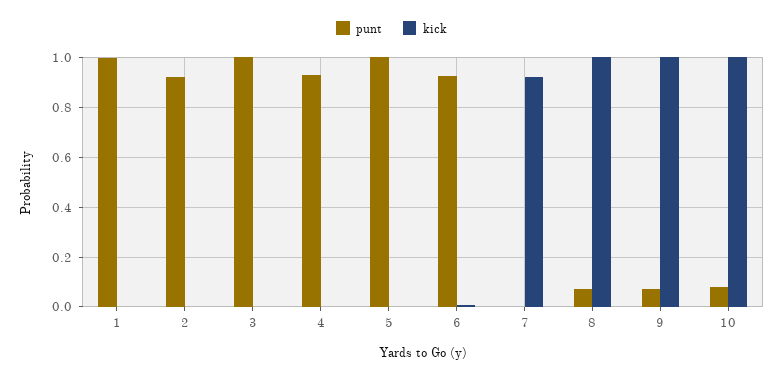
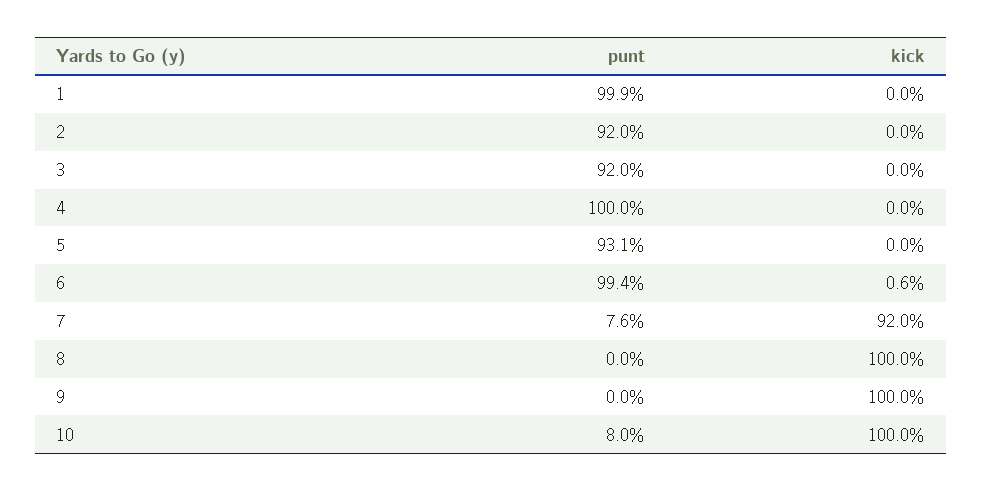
punt, 3: 1 -> 0.92
punt, 4: 0.925 -> 1
punt, 5: 1 -> 0.931
punt, 6: 0.925 -> 0.994
punt, 7: 0 -> 0.076
punt, 8: 0.075 -> 0
punt, 9: 0.075 -> 0

